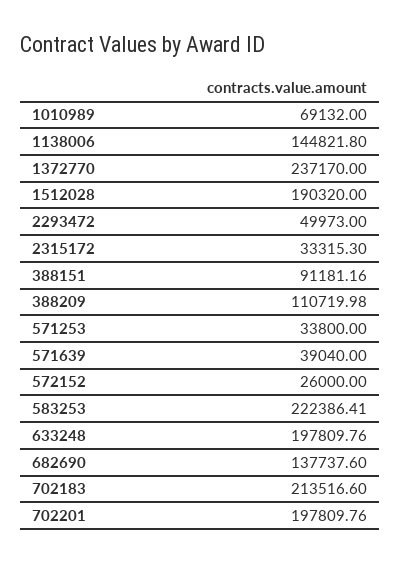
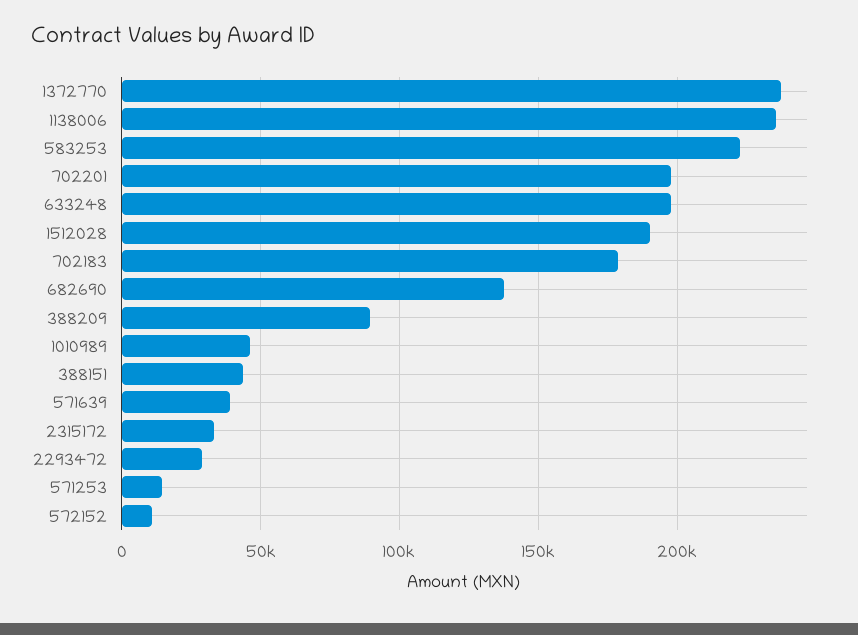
1010989: 69132 -> 45000
1138006: 144821.8 -> 235000
2293472: 49973 -> 30000
388151: 91181.16 -> 45000
388209: 110719.98 -> 90000
571253: 33800 -> 15000
572152: 26000 -> 10000
702183: 213516.6 -> 180000

